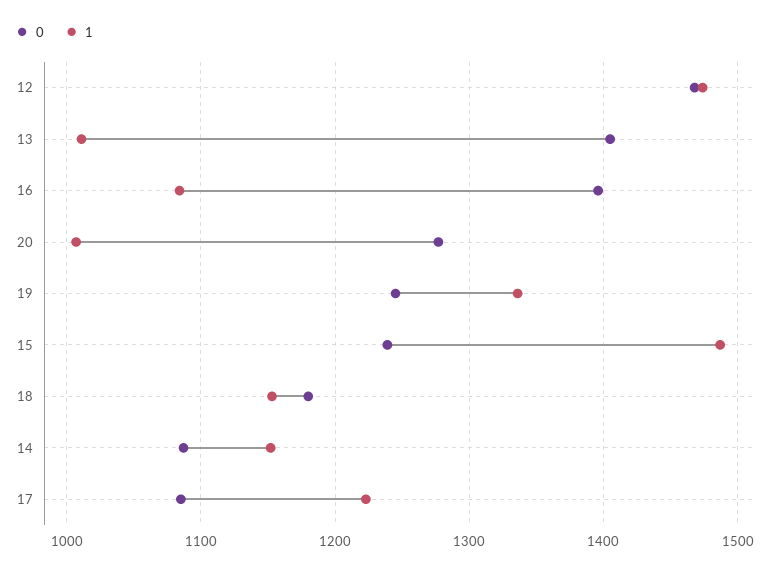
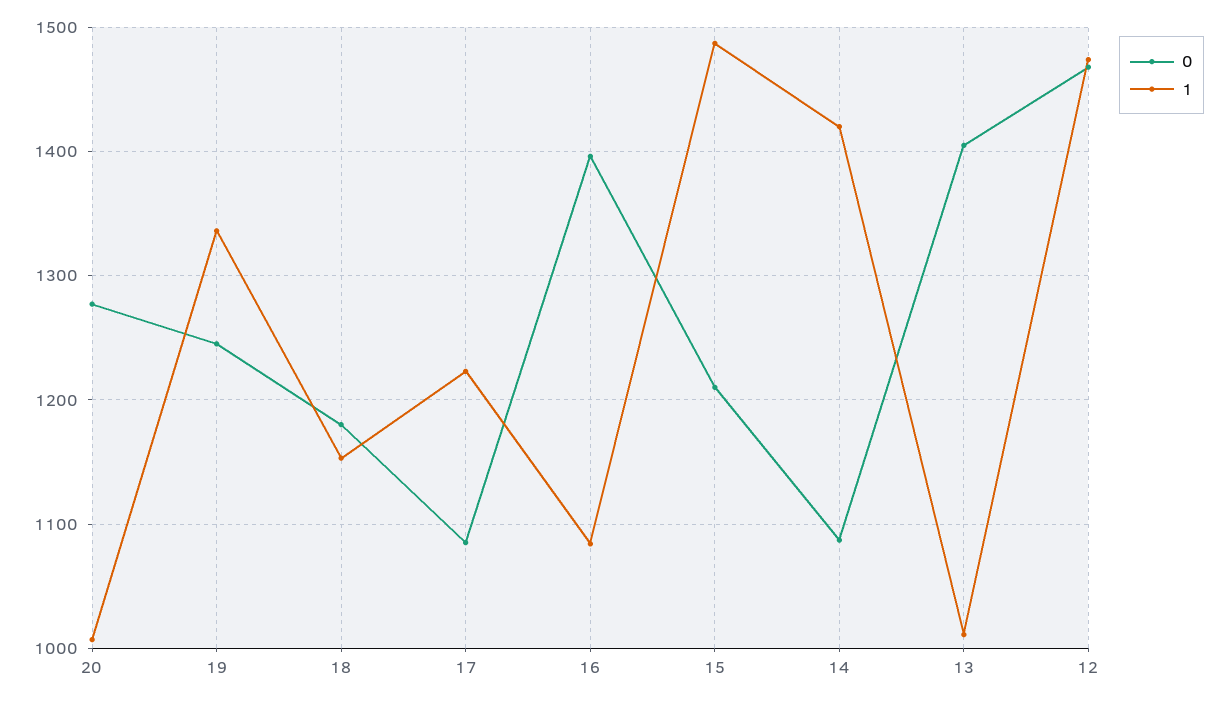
0, 15: 1240 -> 1210
1, 14: 1150 -> 1420

